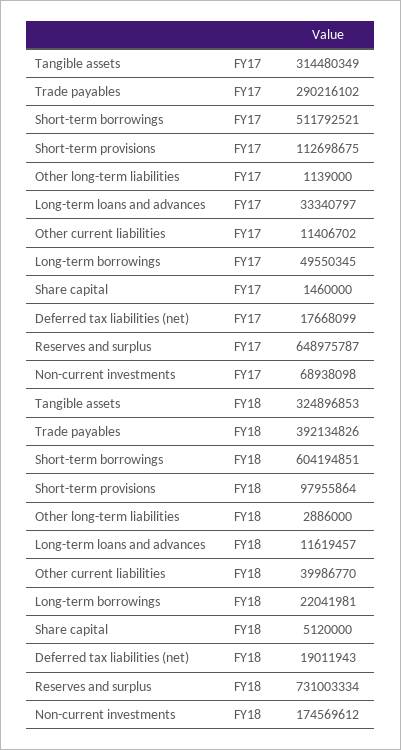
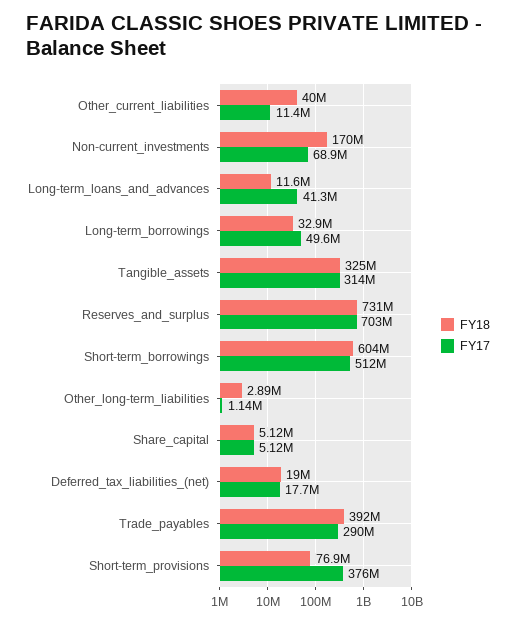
FY17, Short-term provisions: 112698675 -> 376000000
FY17, Long-term loans and advances: 33340797 -> 41300000
FY17, Share capital: 1460000 -> 5120000
FY17, Reserves and surplus: 648975787 -> 703000000
FY18, Short-term provisions: 97955864 -> 76900000
FY18, Long-term borrowings: 22041981 -> 32900000
FY18, Non-current investments: 174569612 -> 170000000

